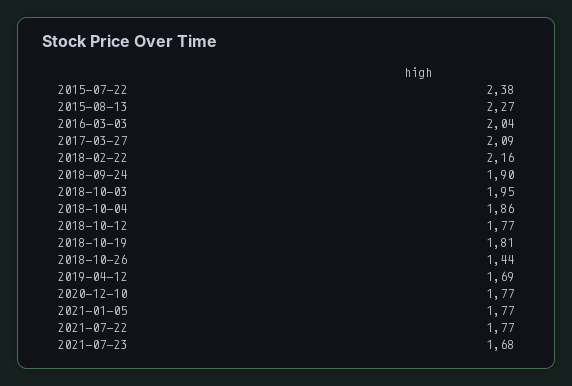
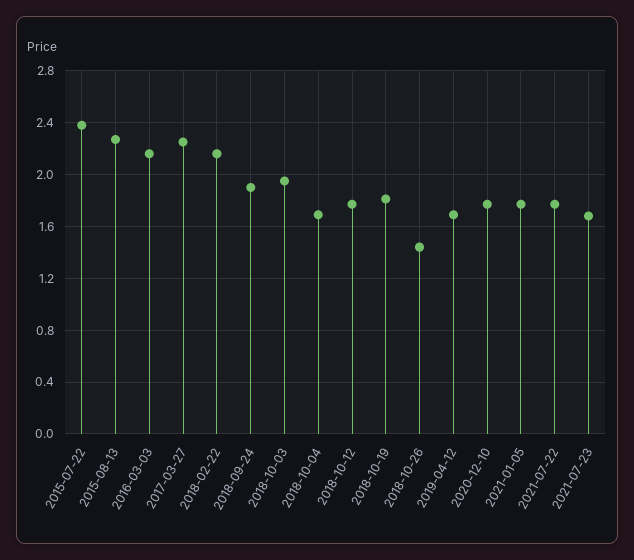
2016-03-03: 2.04 -> 2.15
2017-03-27: 2.09 -> 2.25
2018-10-04: 1.86 -> 1.7

